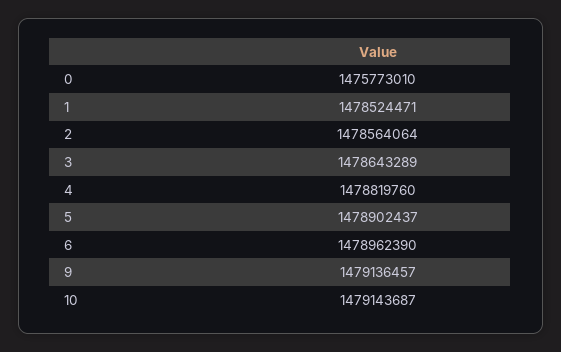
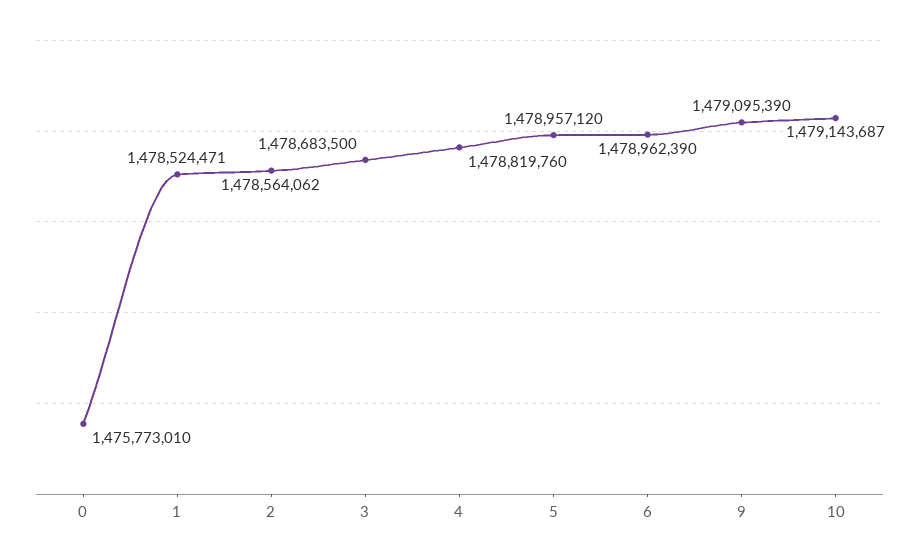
2: 1478564064 -> 1478564062
3: 1478643289 -> 1478683500
5: 1478902437 -> 1478957120
9: 1479136457 -> 1479095390

